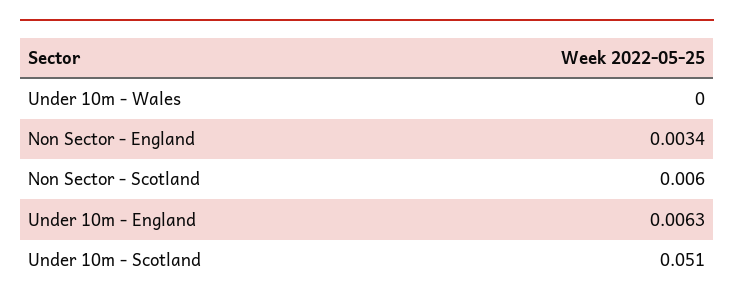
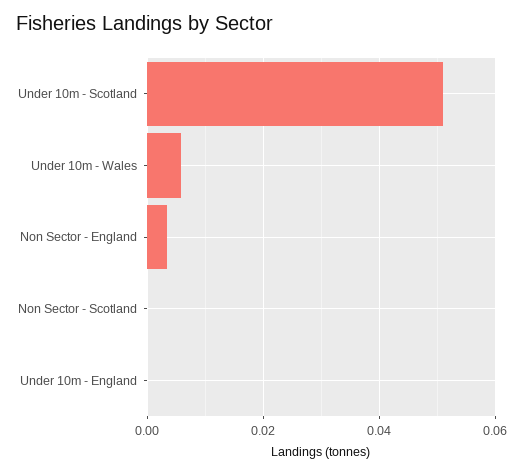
Under 10m - Wales: 0 -> 0.006
Non Sector - Scotland: 0.006 -> 0
Under 10m - England: 0.0063 -> 0

